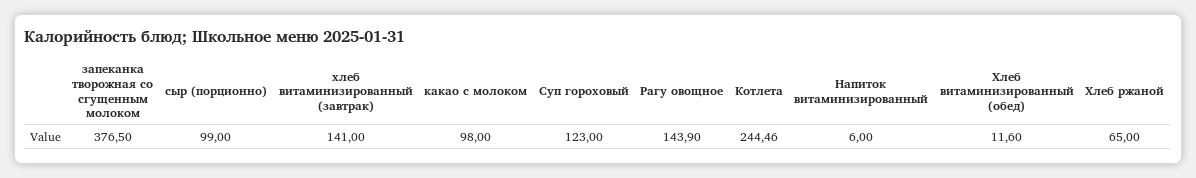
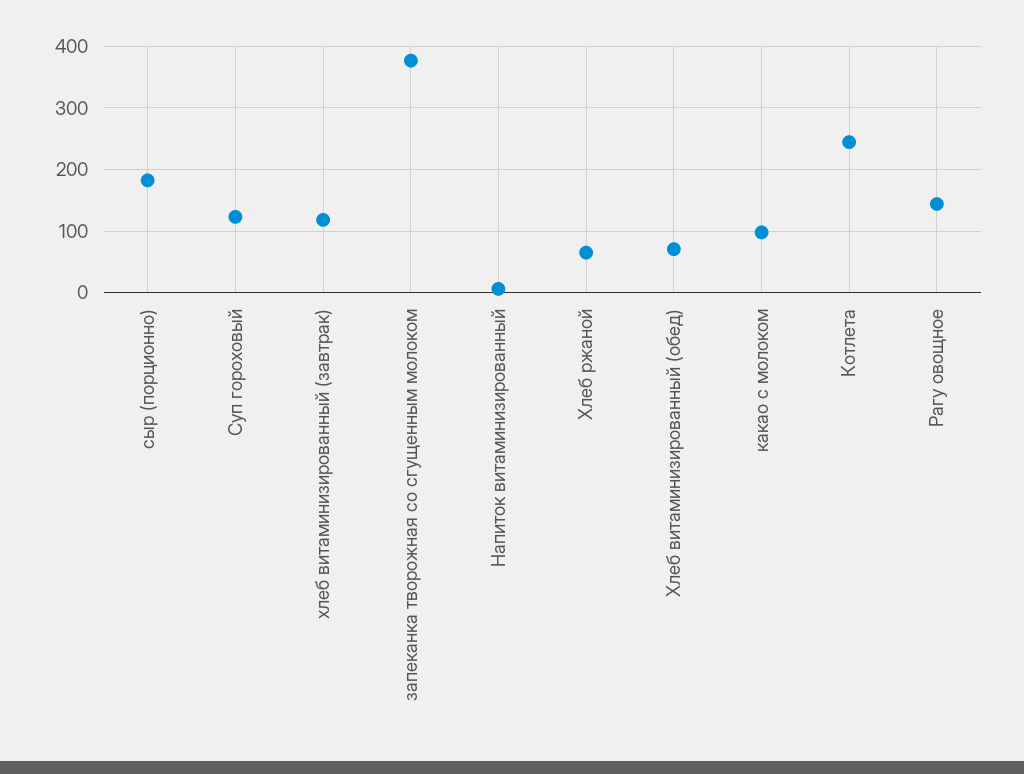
сыр (порционно): 99 -> 180
хлеб витаминизированный (завтрак): 141 -> 120
Хлеб витаминизированный (обед): 11.6 -> 70

